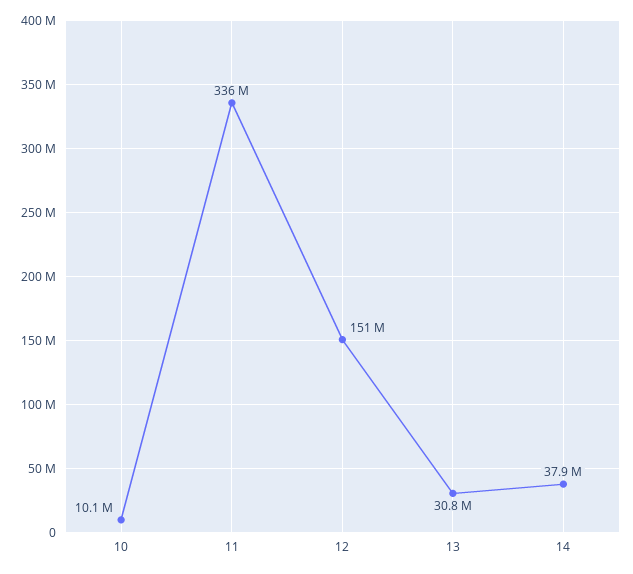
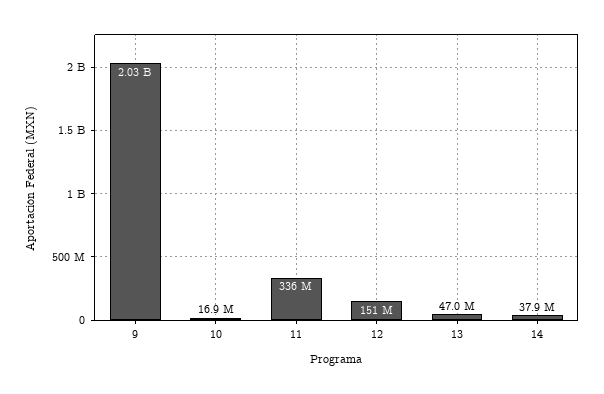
10: 10100000 -> 16900000
13: 30800000 -> 47000000
9: none -> 2030000000

